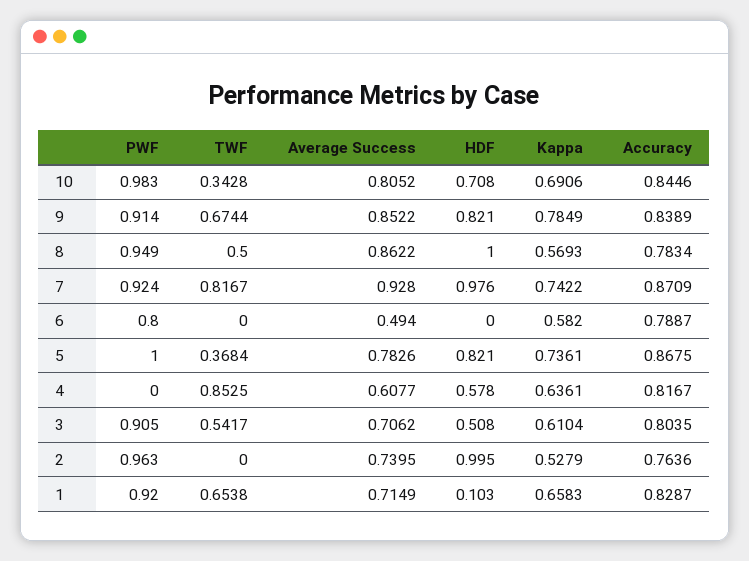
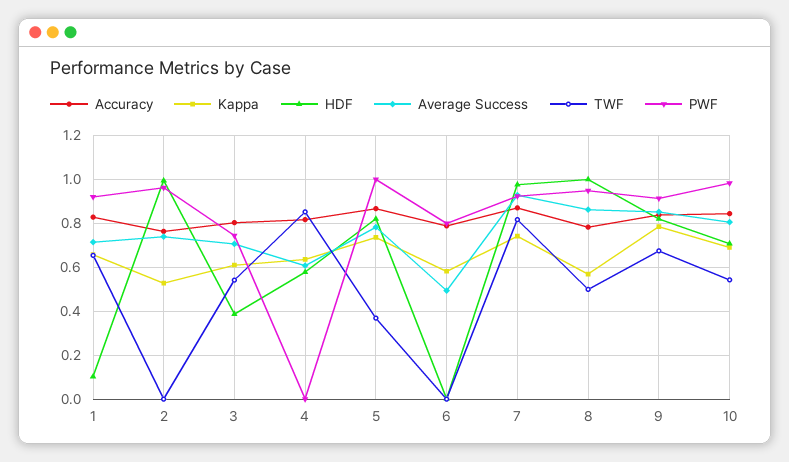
TWF, 10: 0.3428 -> 0.55
PWF, 3: 0.905 -> 0.75
HDF, 3: 0.508 -> 0.4

